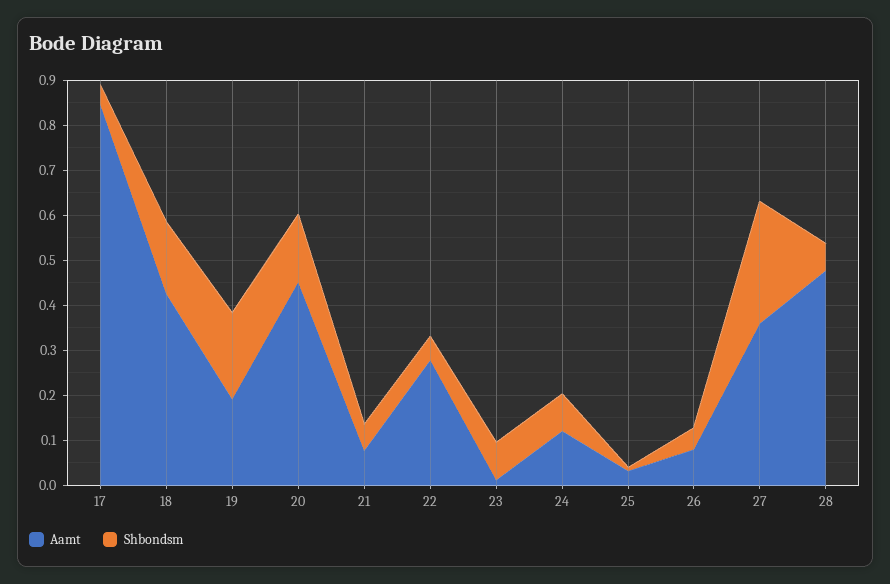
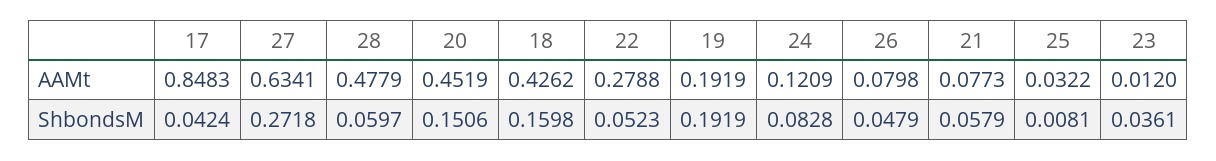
Shbondsm, 23: 0.08 -> 0.0361
Aamt, 27: 0.36 -> 0.6341

